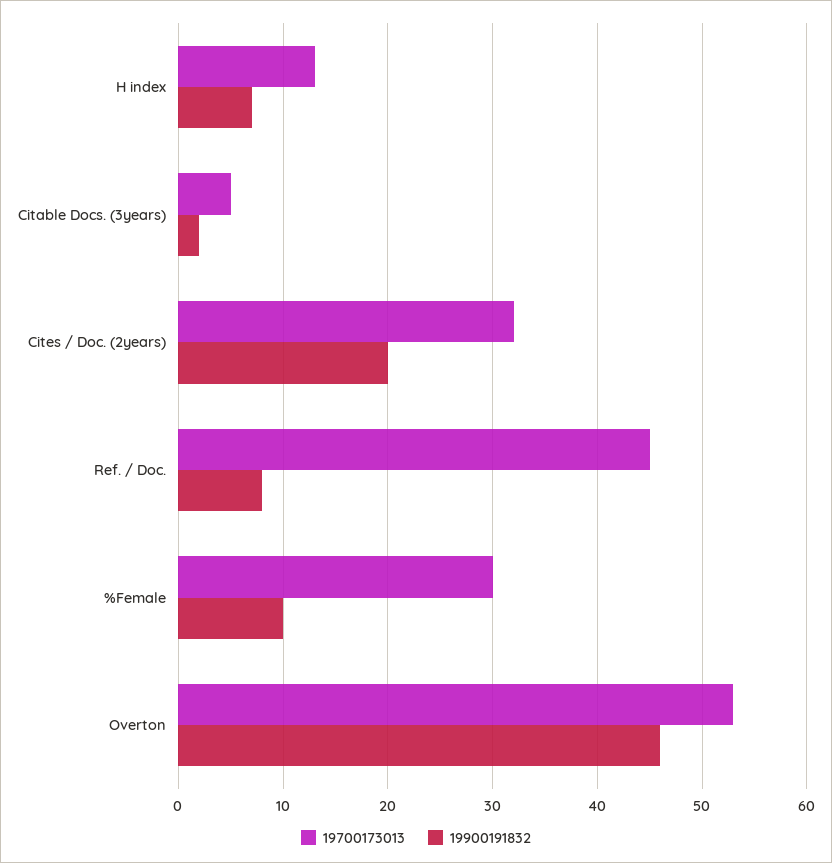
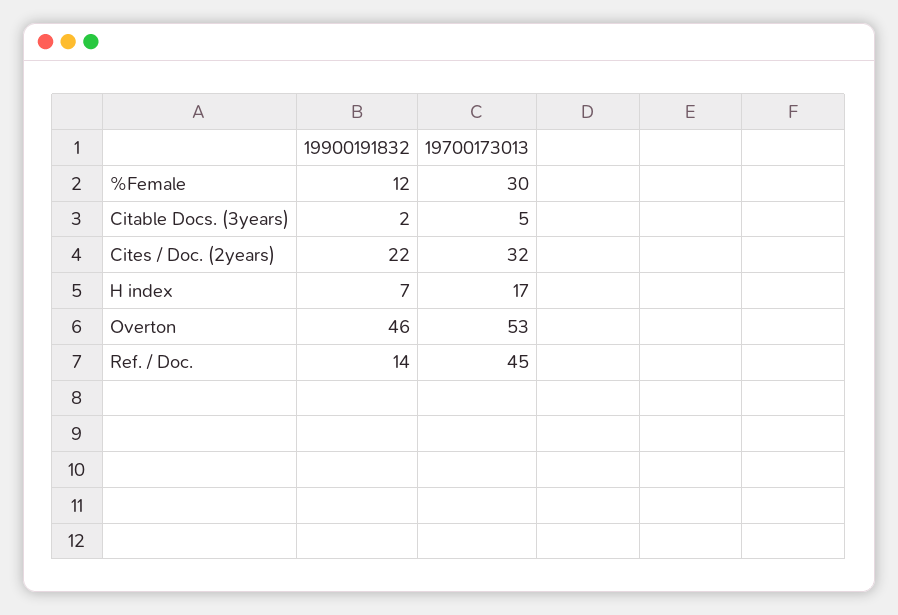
19700173013, H index: 13 -> 17
19900191832, Cites / Doc. (2years): 20 -> 22
19900191832, Ref. / Doc.: 8 -> 14
19900191832, %Female: 10 -> 12

